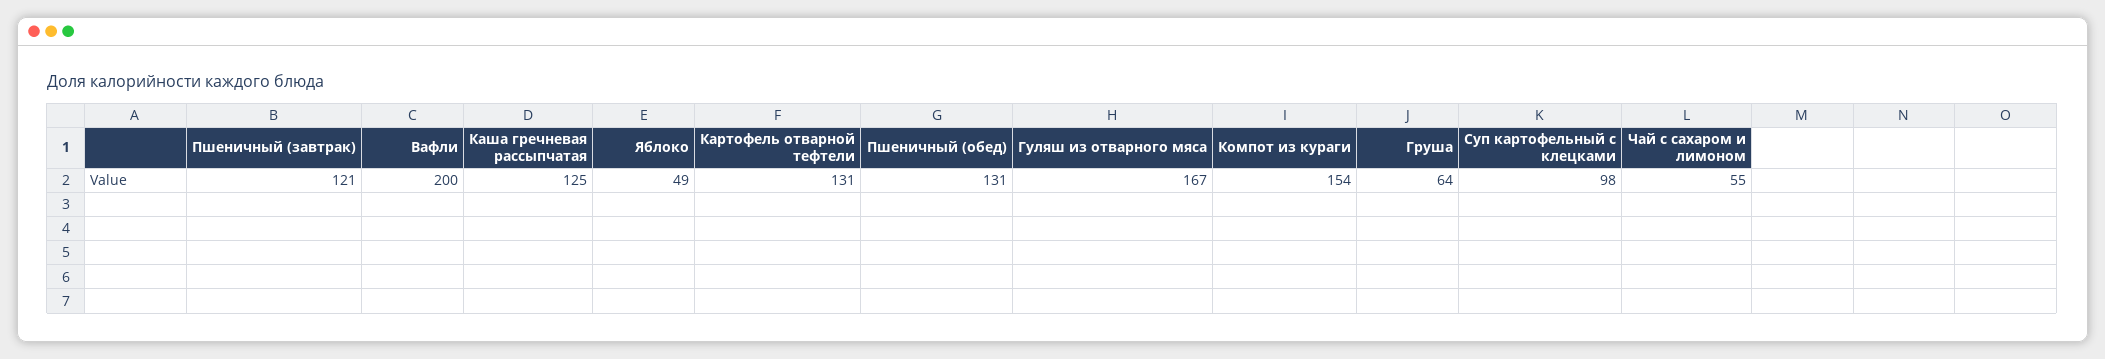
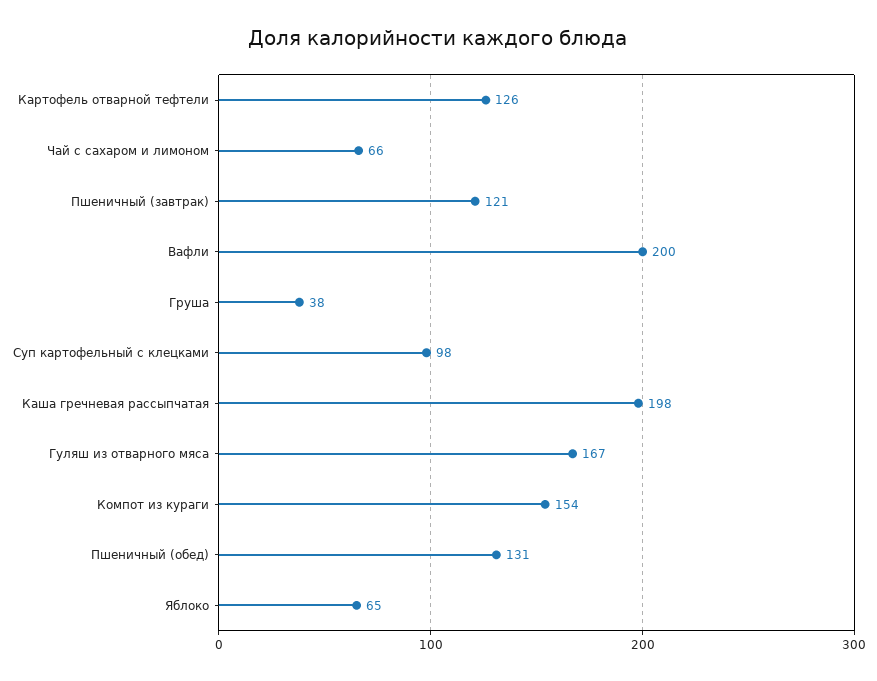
Каша гречневая рассыпчатая: 125 -> 198
Яблоко: 49 -> 65
Картофель отварной тефтели: 131 -> 126
Груша: 64 -> 38
Чай с сахаром и лимоном: 55 -> 66

